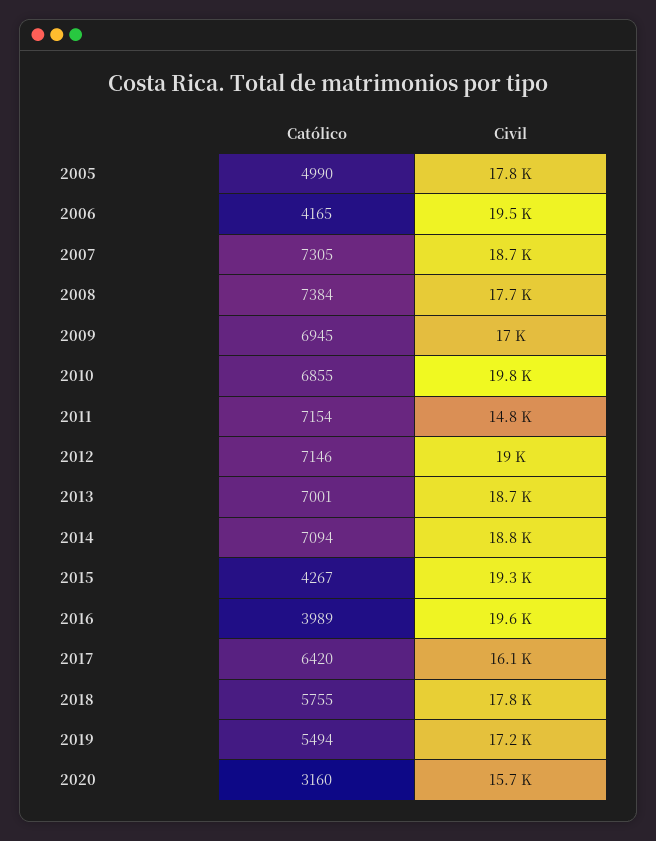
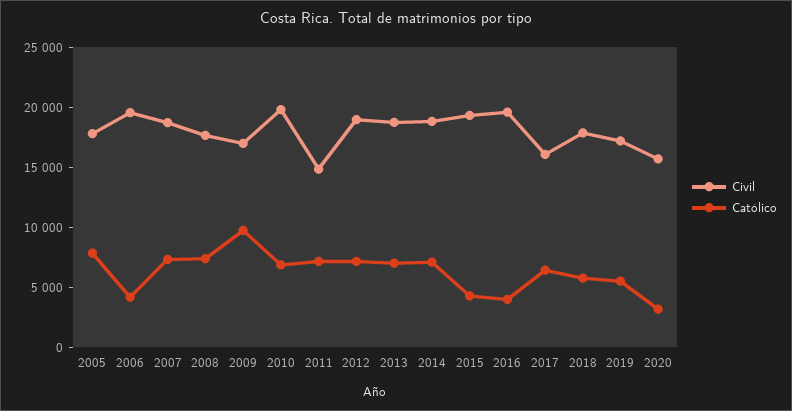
Católico, 2005: 4990 -> 8000
Católico, 2009: 6945 -> 10000

